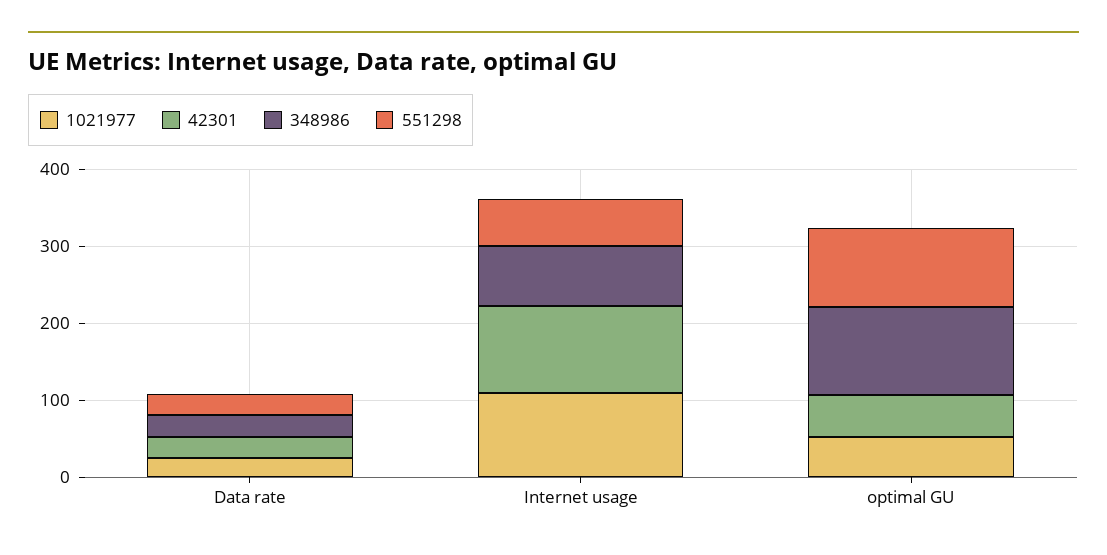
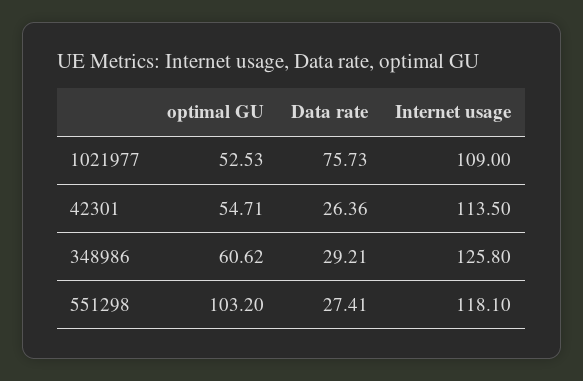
1021977, Data rate: 20 -> 75.73
348986, Internet usage: 80 -> 125.8
551298, Internet usage: 60 -> 118.1
348986, optimal GU: 120 -> 60.62

